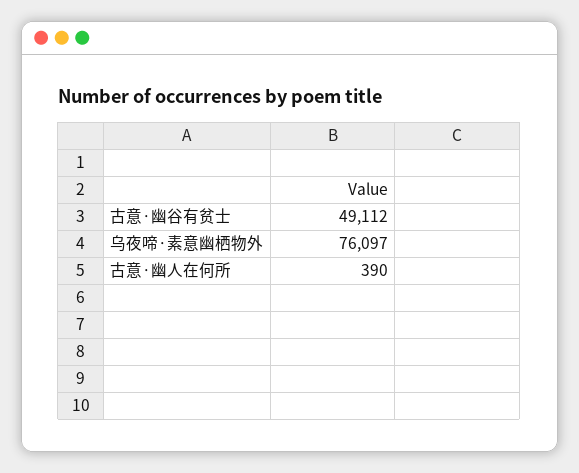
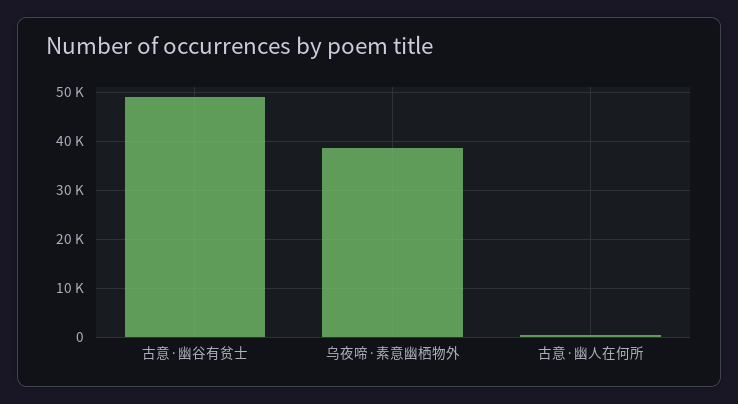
乌夜啼·素意幽栖物外: 76097 -> 38000

